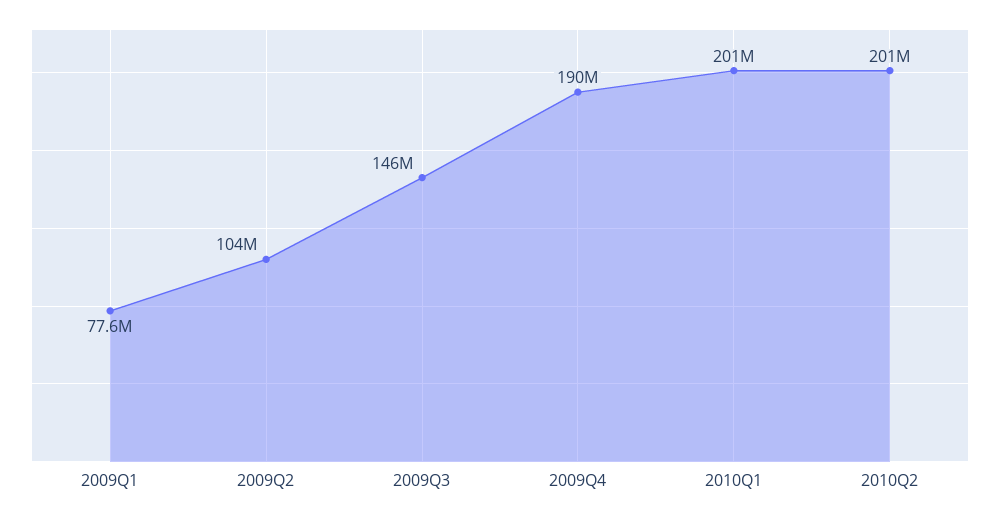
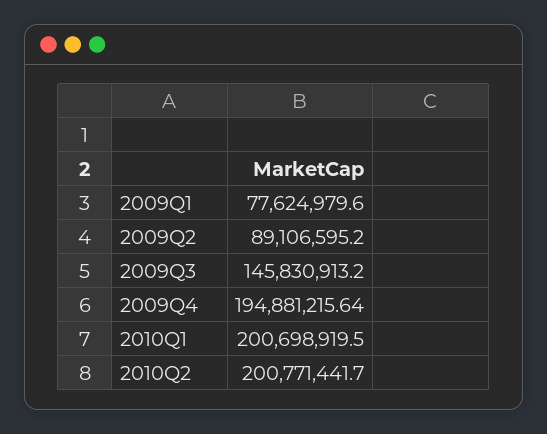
2009Q2: 104000000 -> 89106595.2
2009Q4: 190000000 -> 194881215.64

